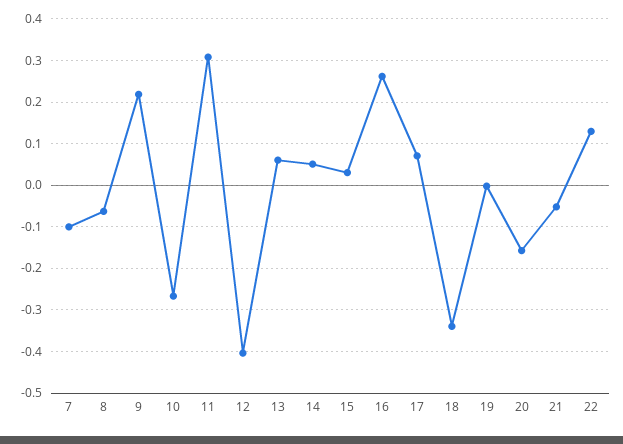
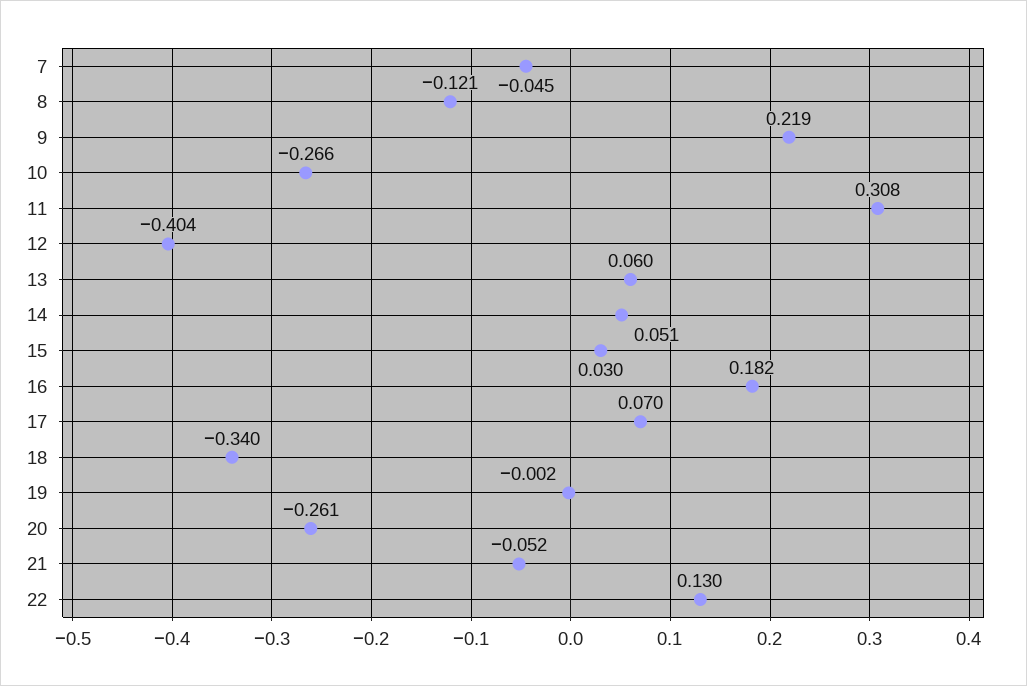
7: -0.1 -> -0.045
8: -0.06 -> -0.121
16: 0.26 -> 0.182
20: -0.16 -> -0.261

